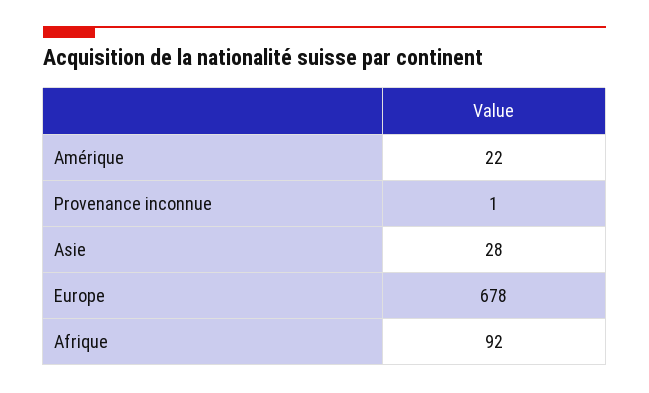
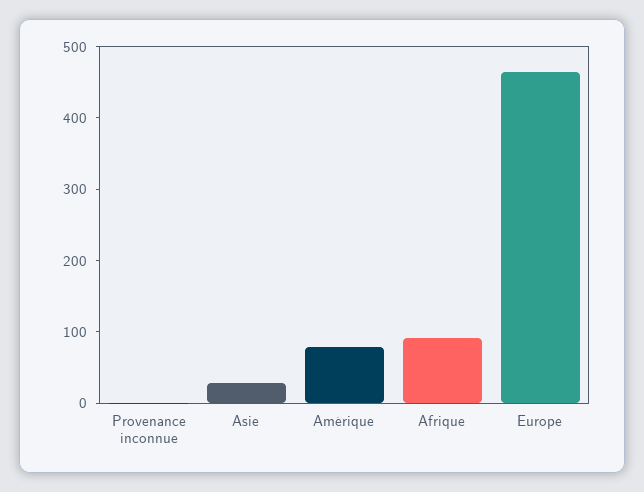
Amérique: 22 -> 80
Europe: 678 -> 460

